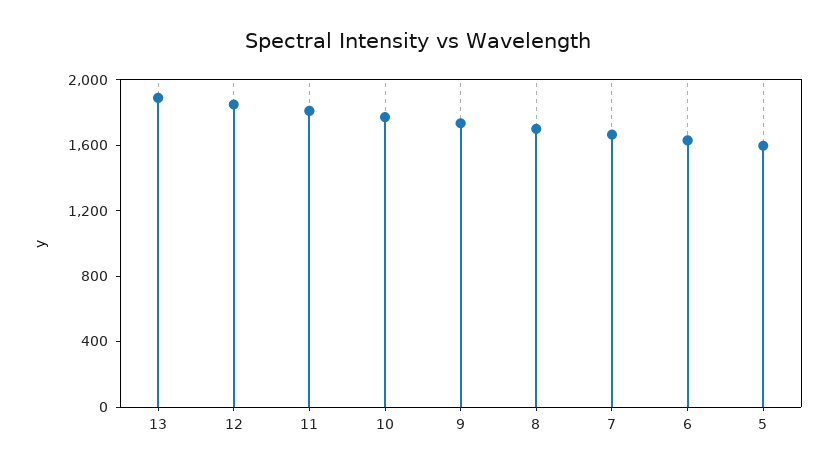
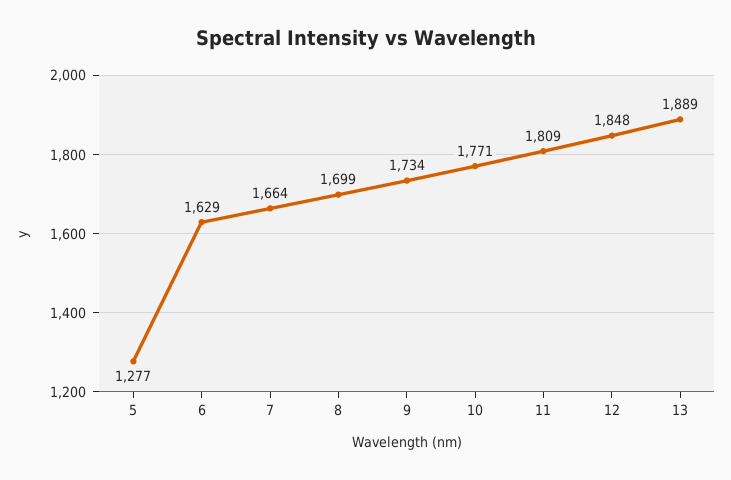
5: 1600 -> 1277

